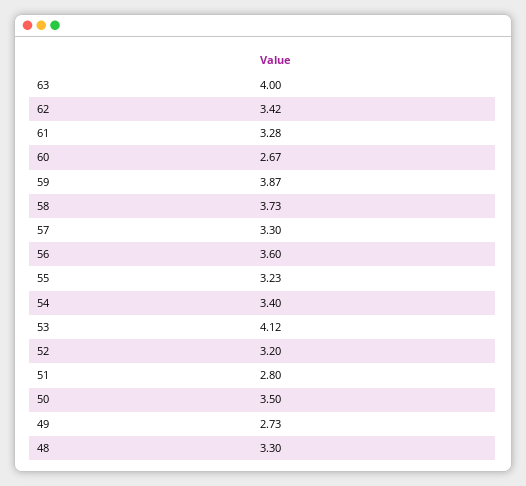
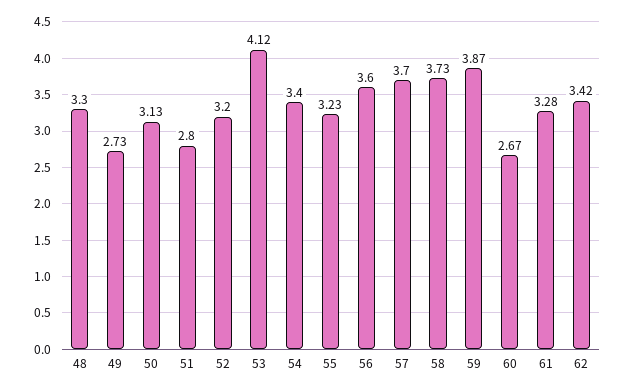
63: 4 -> none
57: 3.3 -> 3.7
50: 3.5 -> 3.13

